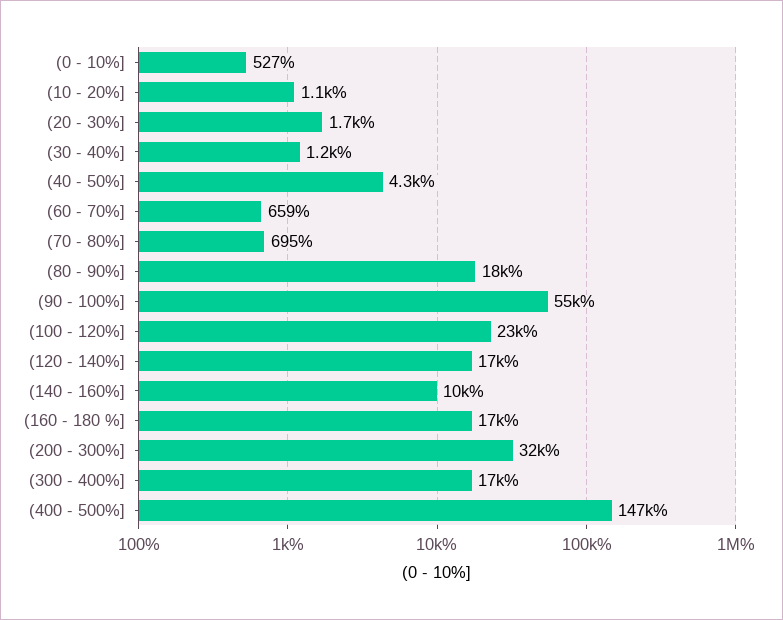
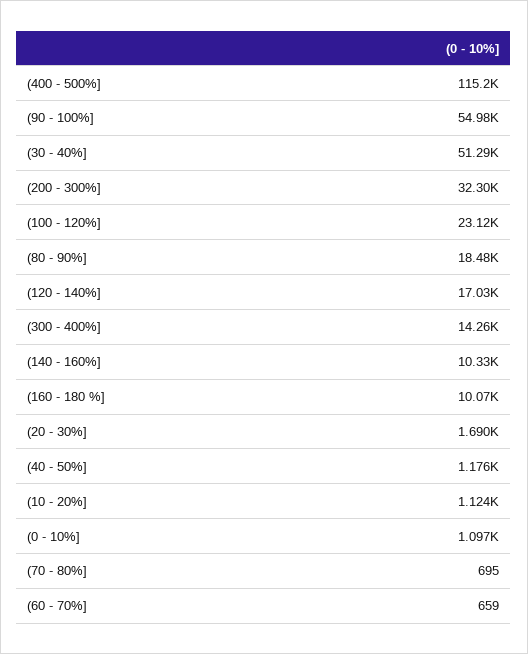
(0 - 10%]: 527 -> 1097
(30 - 40%]: 1200 -> 51290
(40 - 50%]: 4300 -> 1176
(160 - 180 %]: 17000 -> 10070
(300 - 400%]: 17000 -> 14260
(400 - 500%]: 147000 -> 115200

